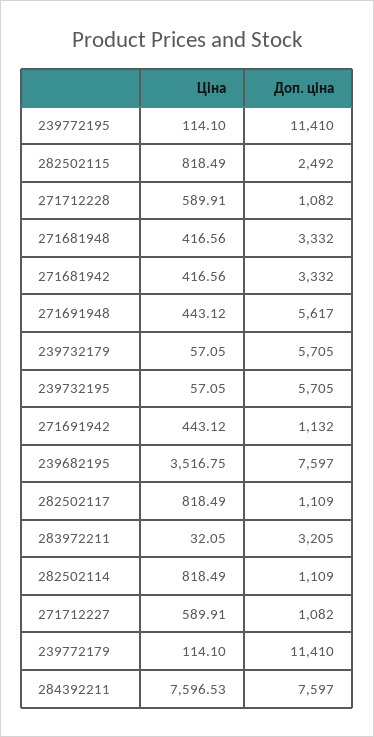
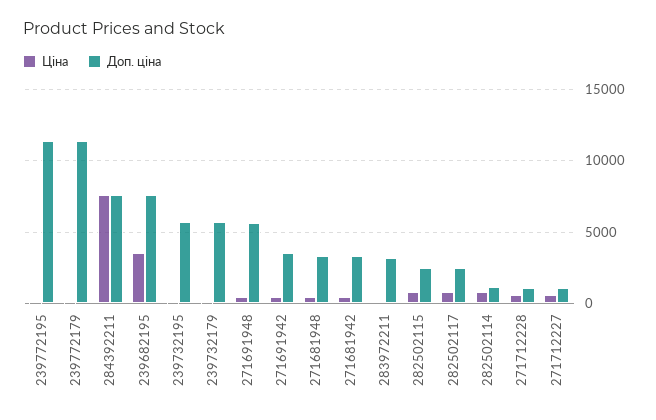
Доп. ціна, 271691942: 1132 -> 3500
Доп. ціна, 282502117: 1109 -> 2500

